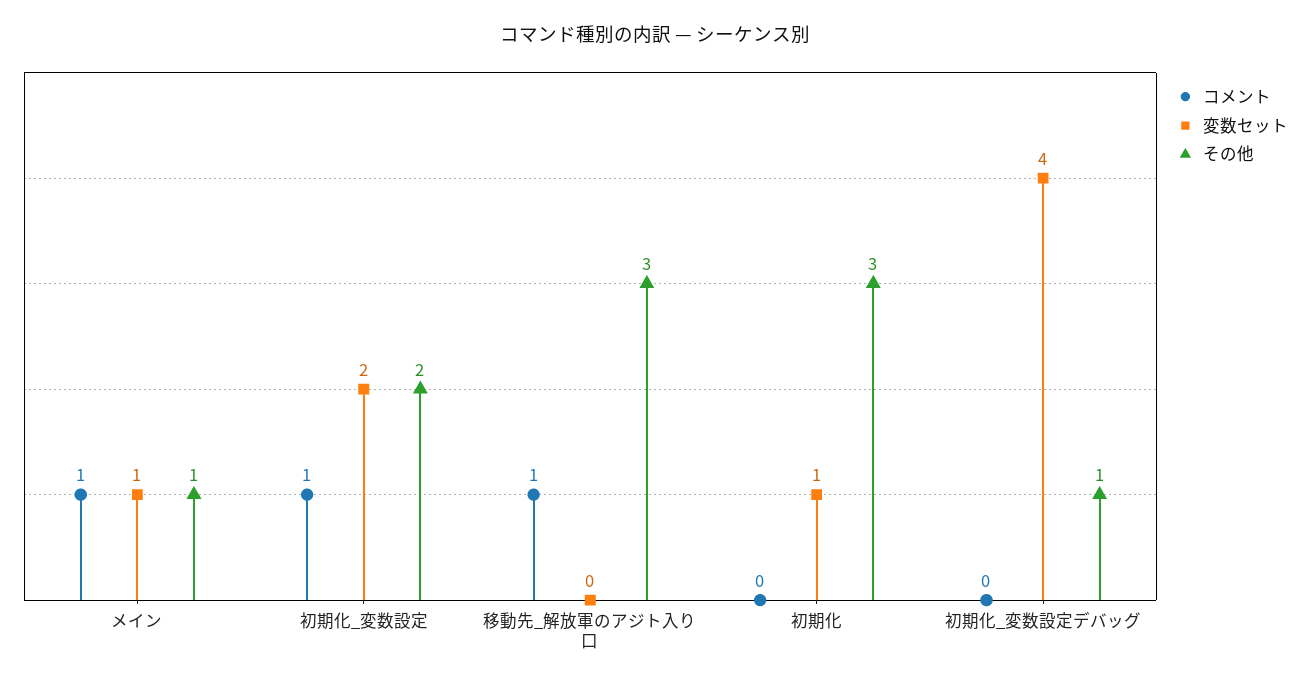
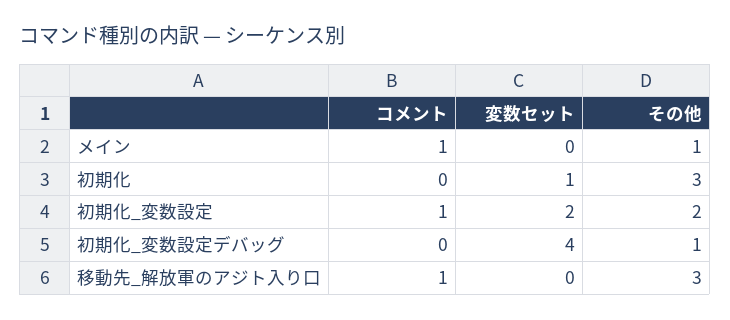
変数セット, メイン: 1 -> 0

